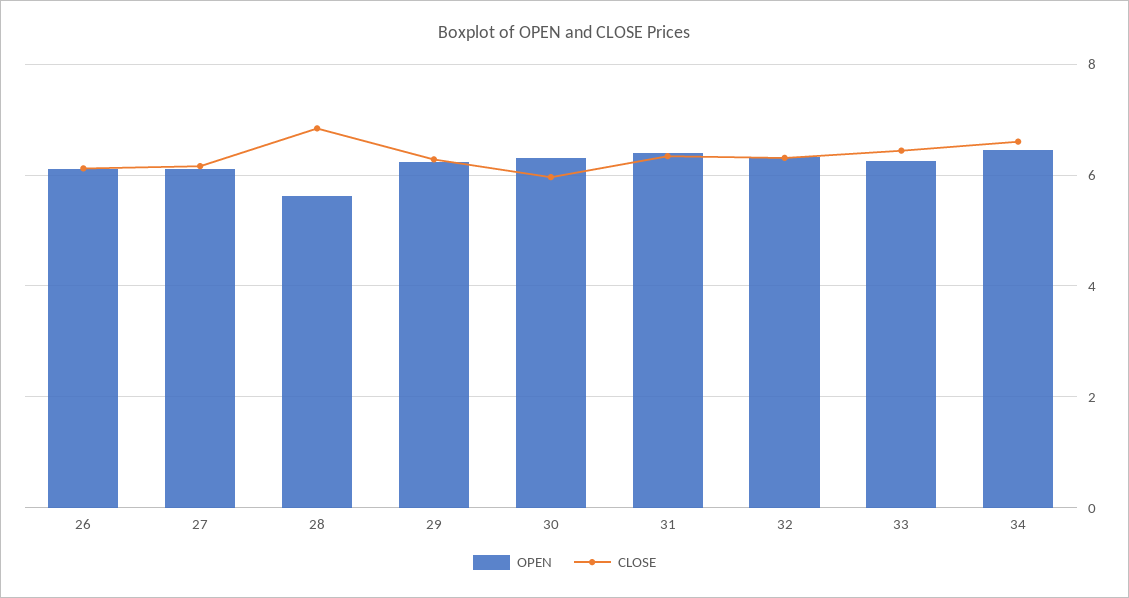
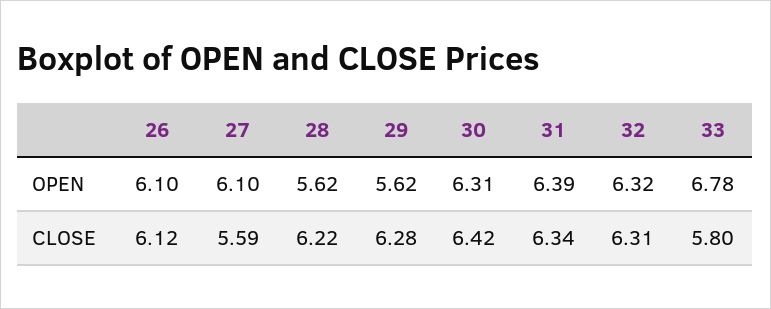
CLOSE, 27: 6.2 -> 5.59
CLOSE, 28: 6.8 -> 6.22
OPEN, 29: 6.2 -> 5.62
CLOSE, 30: 6 -> 6.42
OPEN, 33: 6.2 -> 6.78
CLOSE, 33: 6.4 -> 5.8
OPEN, 34: 6.4 -> none
CLOSE, 34: 6.6 -> none

